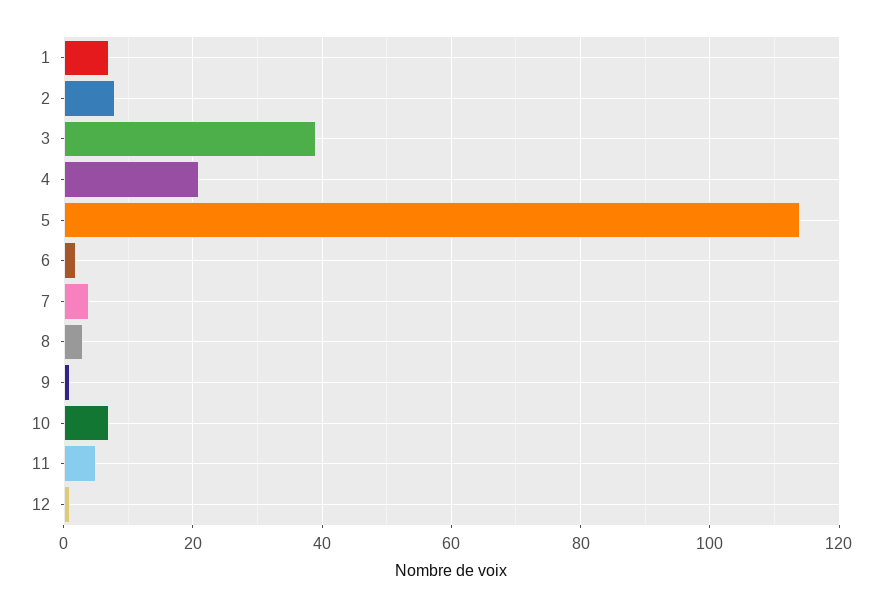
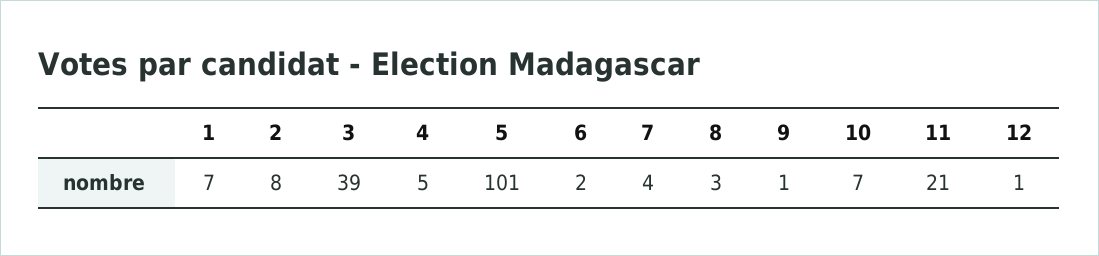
4: 20 -> 5
5: 115 -> 101
11: 5 -> 21

